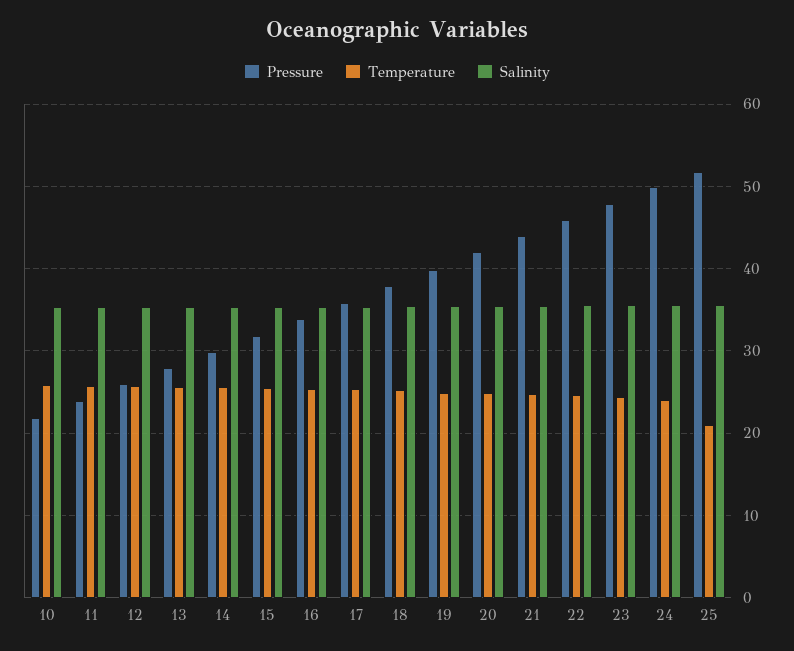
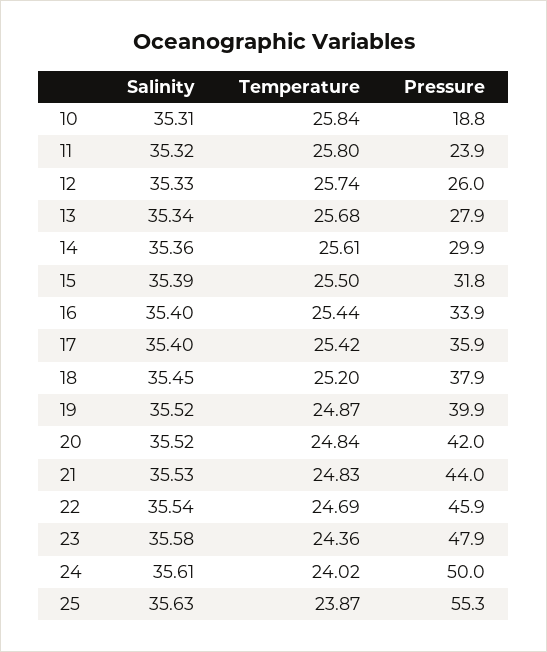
Pressure, 10: 22 -> 18.8
Pressure, 25: 52 -> 55.3
Temperature, 25: 21 -> 23.87

